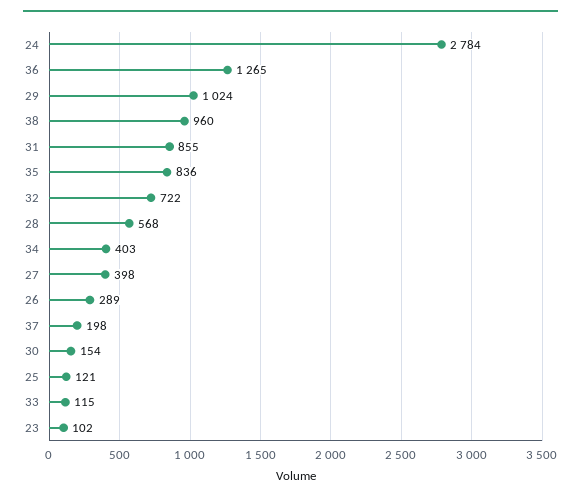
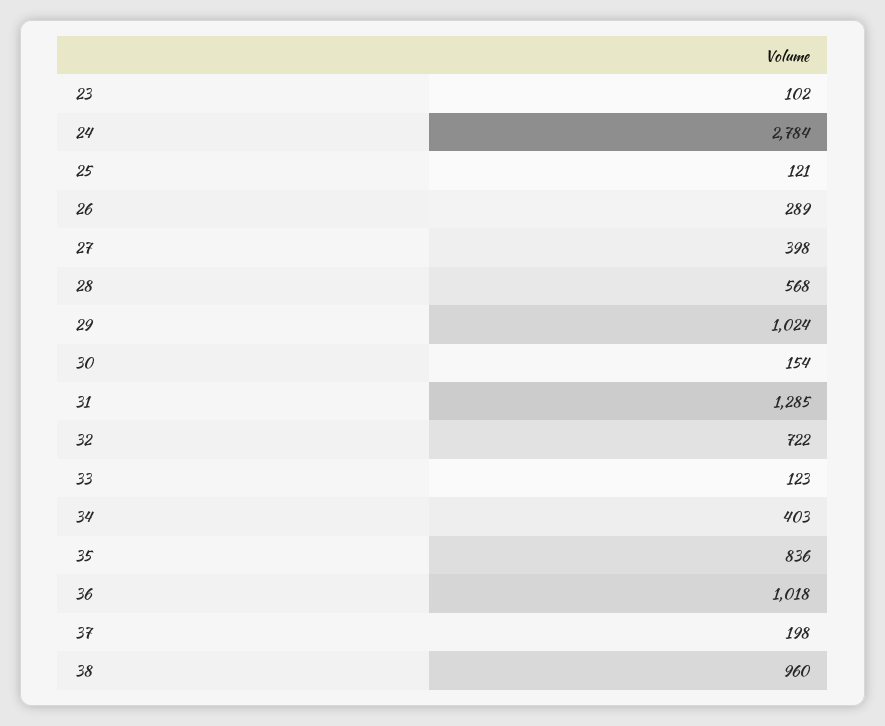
36: 1265 -> 1018
31: 855 -> 1285
33: 115 -> 123

